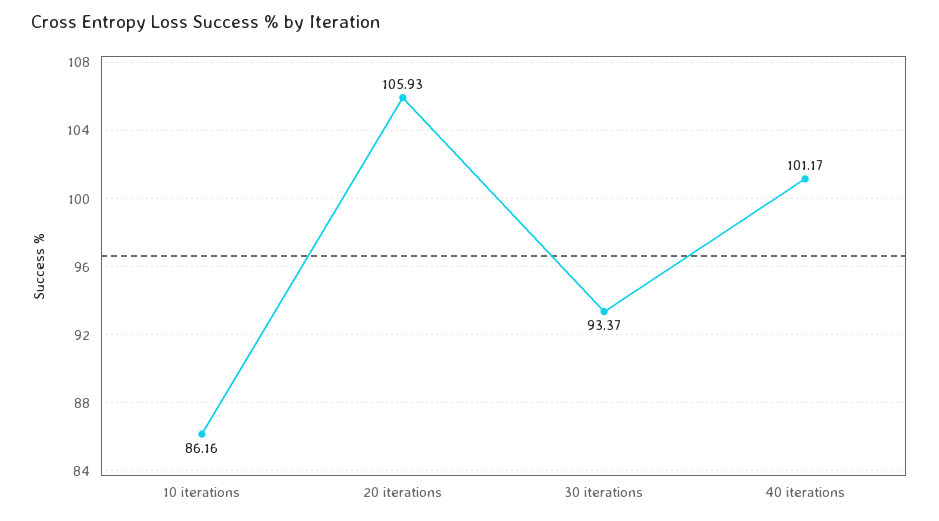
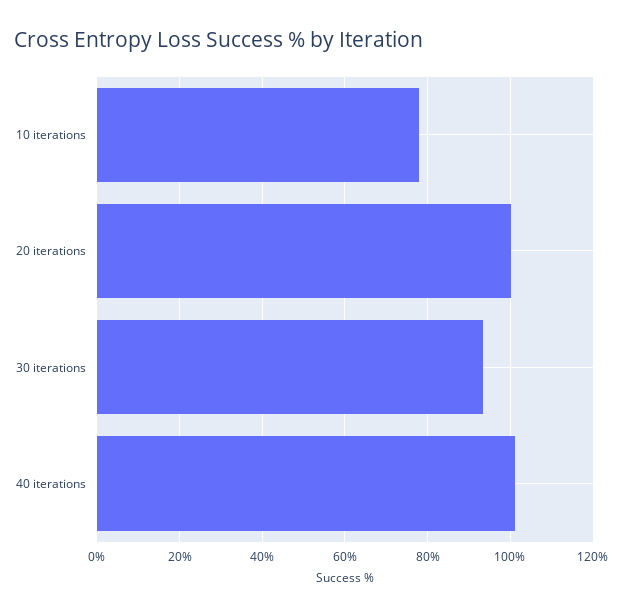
10 iterations: 86.16 -> 78
20 iterations: 105.93 -> 100

